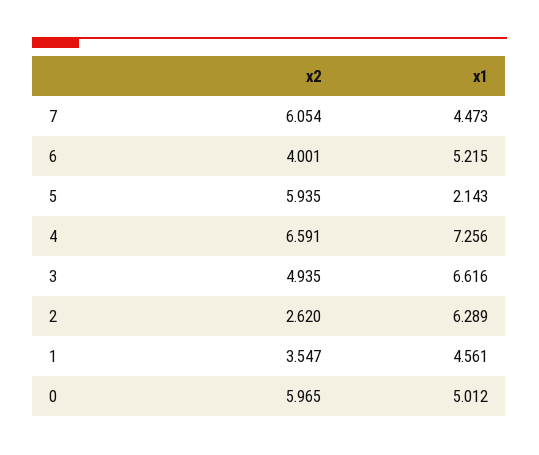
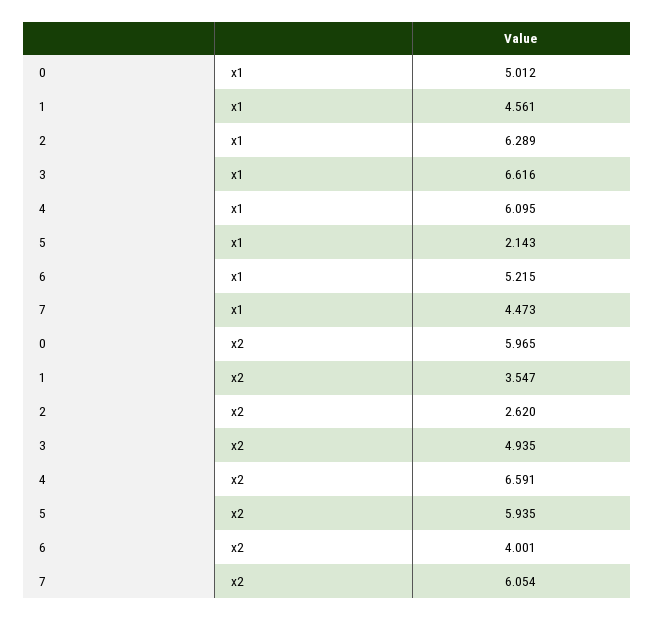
x1, 4: 7.256 -> 6.095

